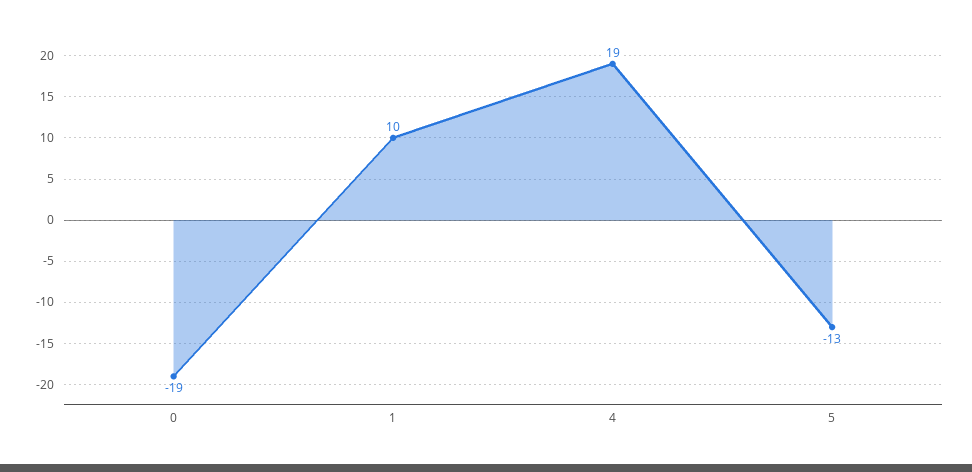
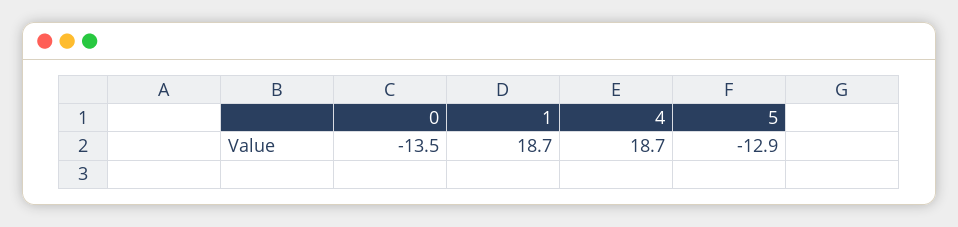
0: -19 -> -13.5
1: 10 -> 18.7

